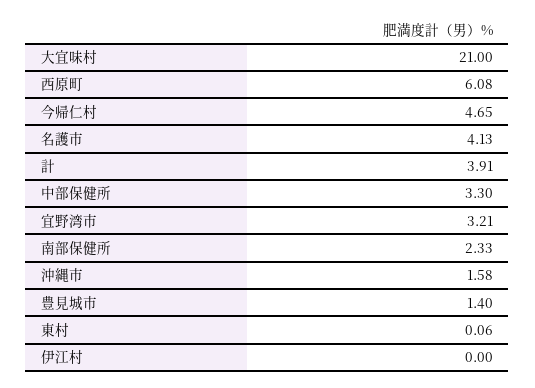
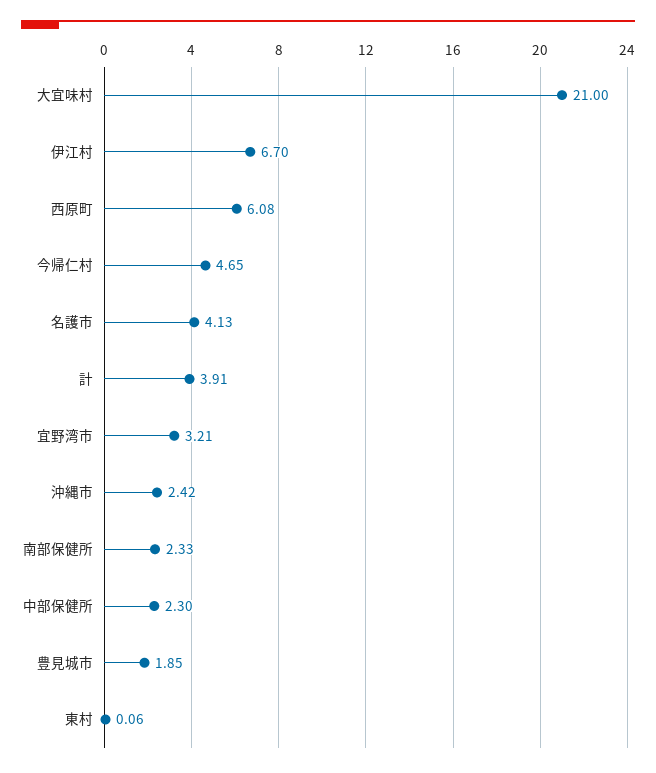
中部保健所: 3.3 -> 2.3
沖縄市: 1.58 -> 2.42
豊見城市: 1.4 -> 1.85
伊江村: 0 -> 6.7

